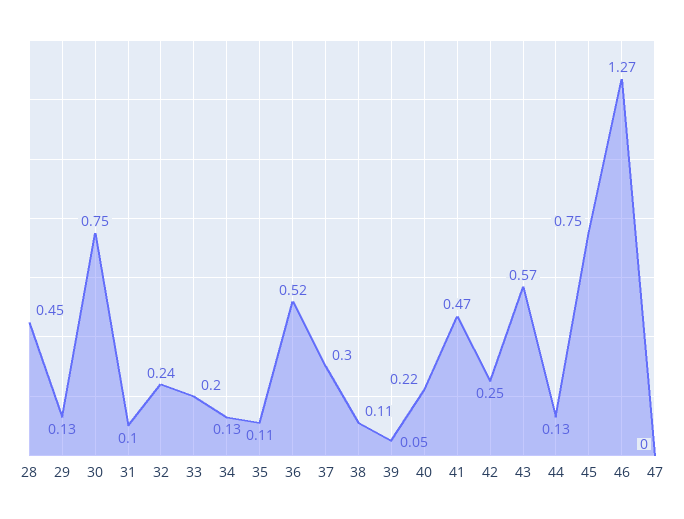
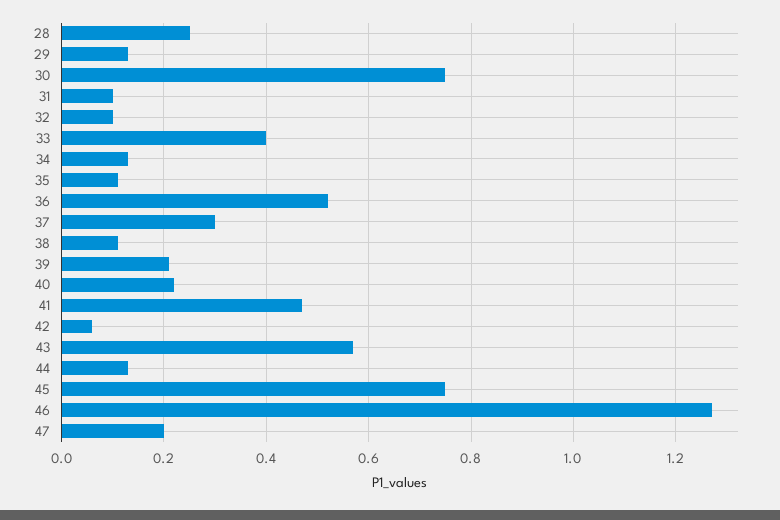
28: 0.45 -> 0.25
32: 0.24 -> 0.1
33: 0.2 -> 0.4
39: 0.05 -> 0.2
42: 0.25 -> 0.05
47: 0 -> 0.2

